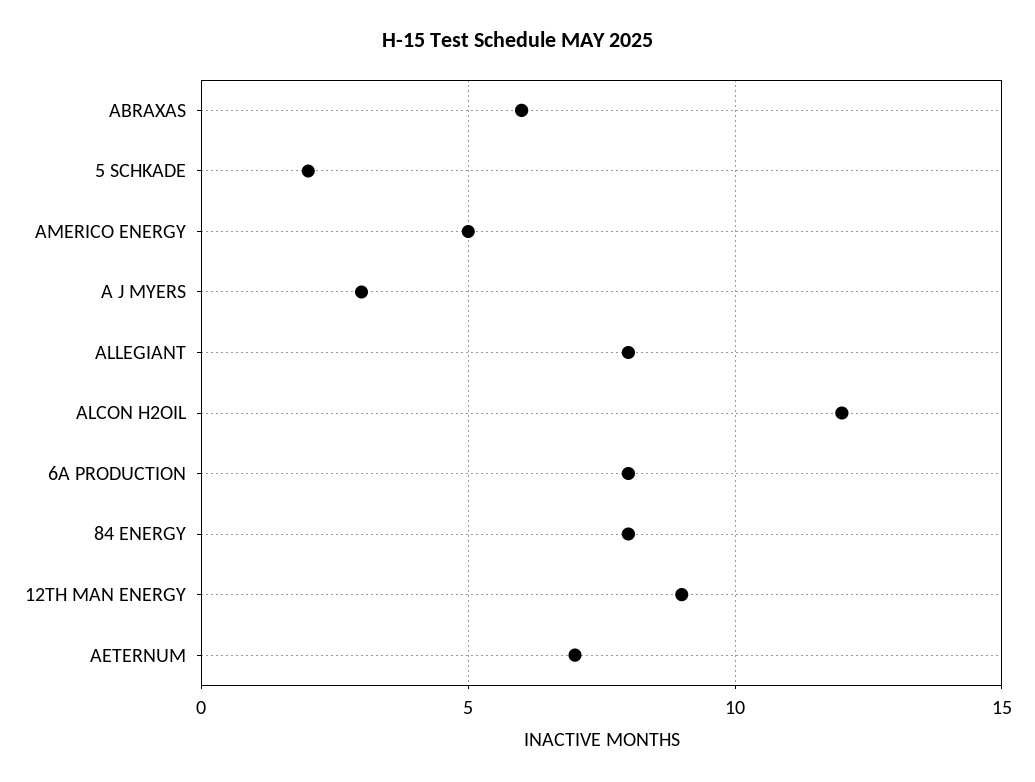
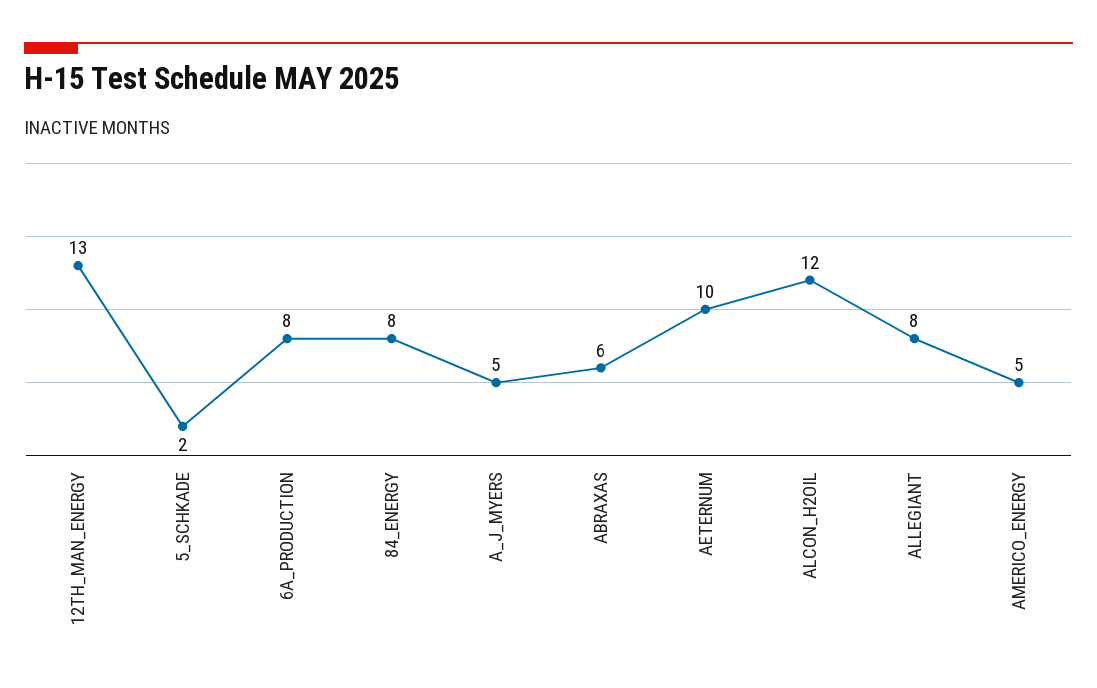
A J MYERS: 3 -> 5
12TH MAN ENERGY: 9 -> 13
AETERNUM: 7 -> 10

